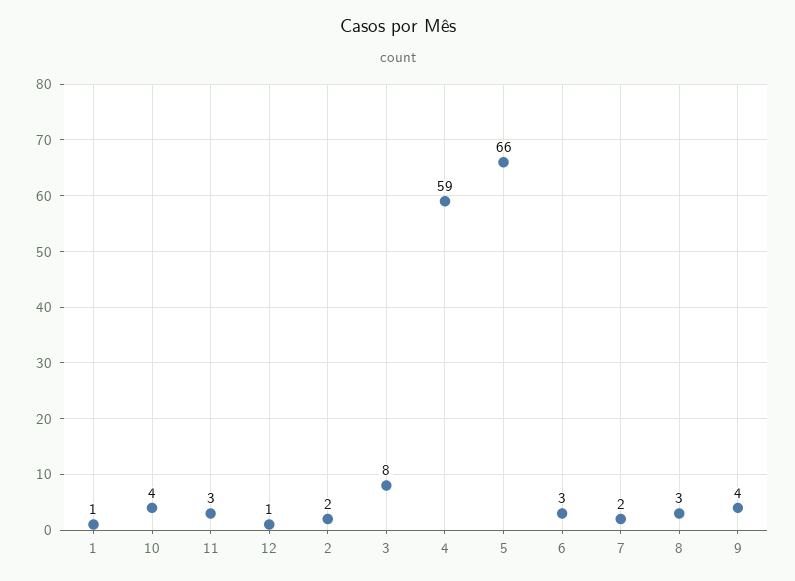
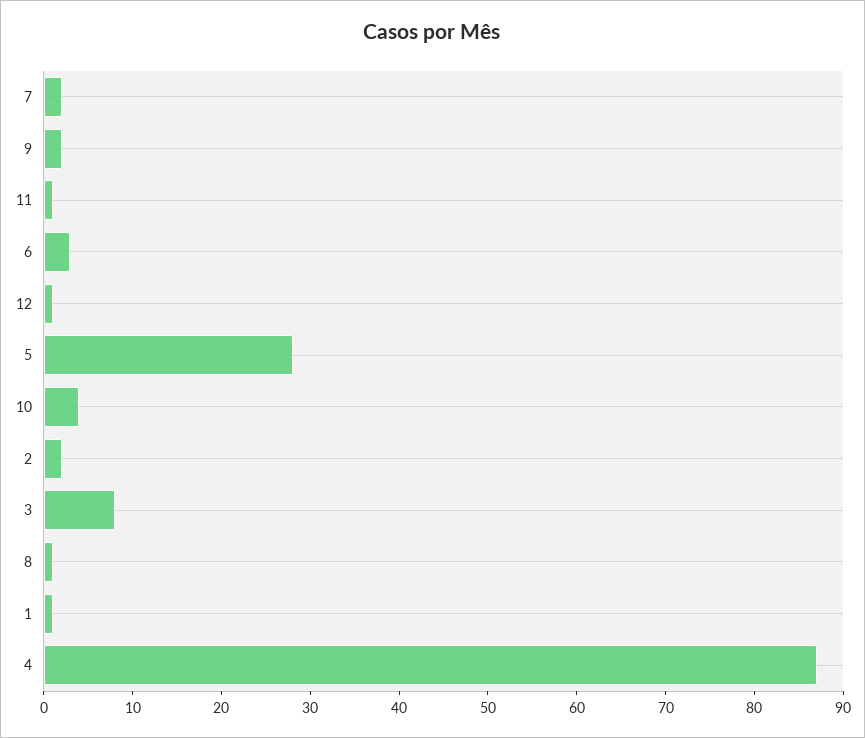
11: 3 -> 1
4: 59 -> 87
5: 66 -> 28
8: 3 -> 1
9: 4 -> 2

